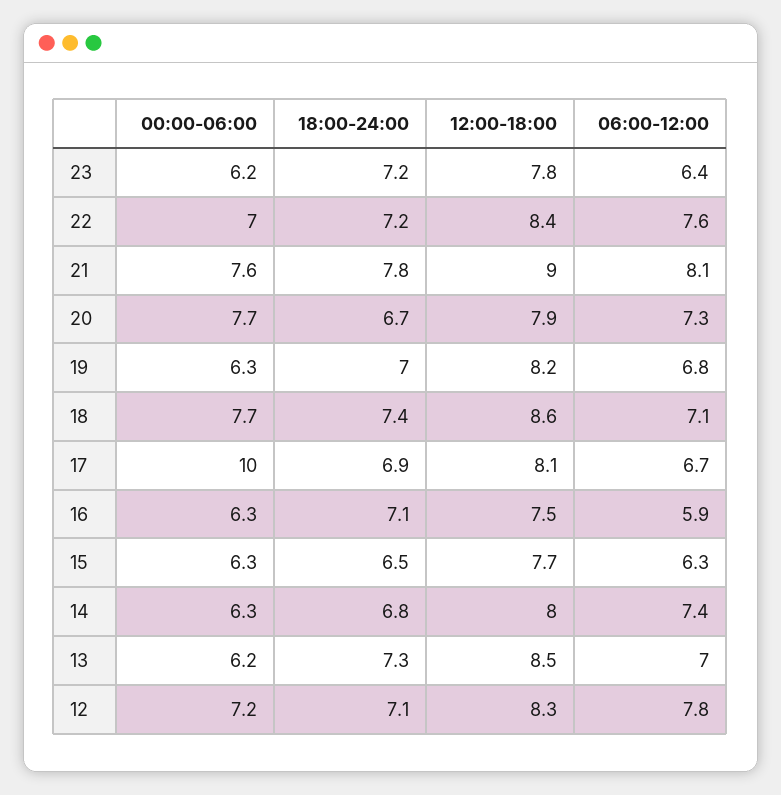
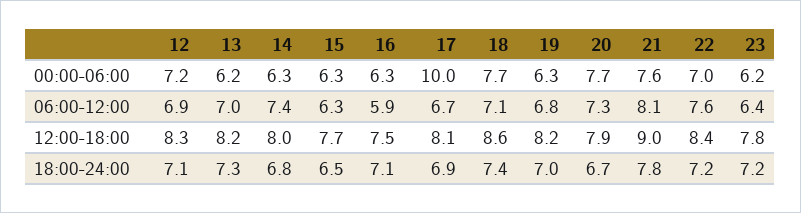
12:00-18:00, 13: 8.5 -> 8.2
06:00-12:00, 12: 7.8 -> 6.9

